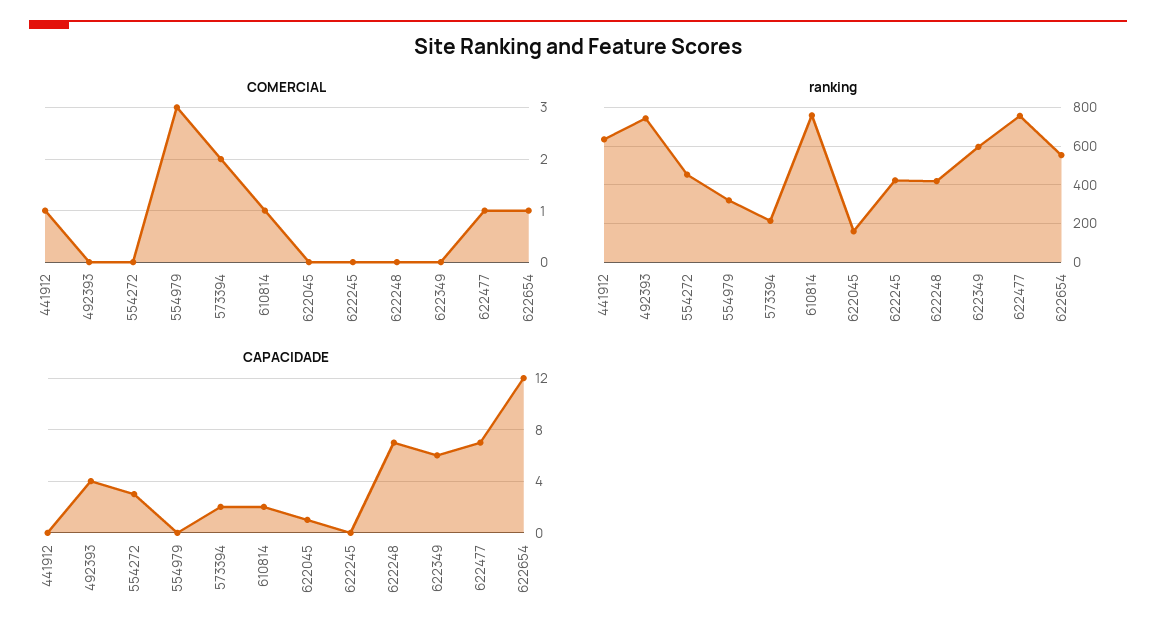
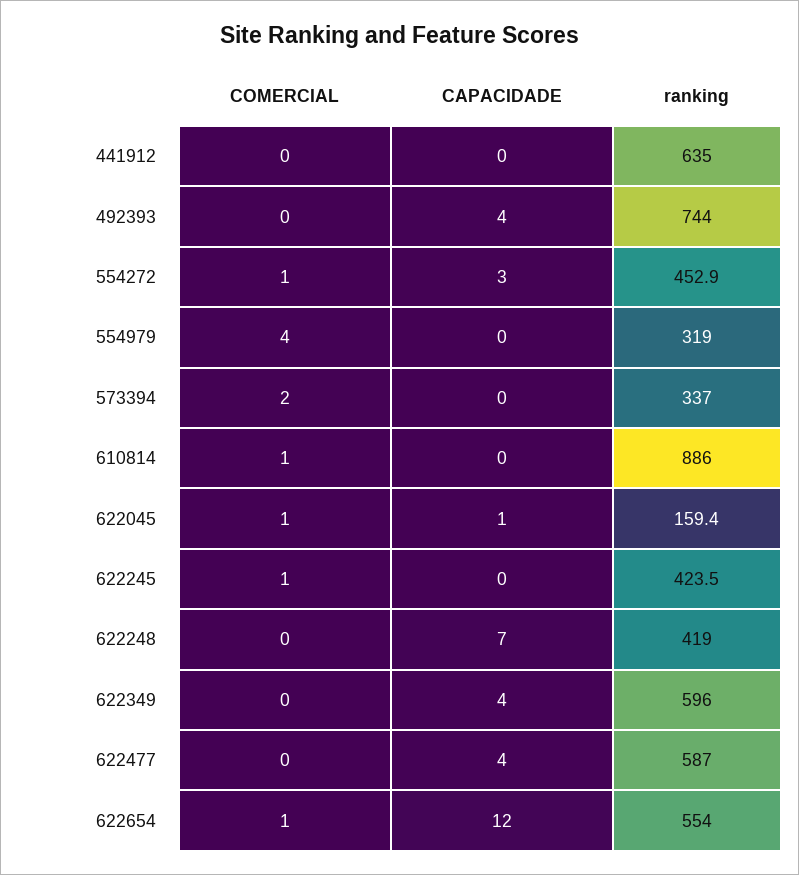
COMERCIAL, 441912: 1 -> 0
COMERCIAL, 554272: 0 -> 1
COMERCIAL, 554979: 3 -> 4
COMERCIAL, 622045: 0 -> 1
COMERCIAL, 622245: 0 -> 1
COMERCIAL, 622477: 1 -> 0
ranking, 573394: 200 -> 337
ranking, 610814: 750 -> 886
ranking, 622477: 750 -> 587
CAPACIDADE, 573394: 2 -> 0
CAPACIDADE, 610814: 2 -> 0
CAPACIDADE, 622349: 6 -> 4
CAPACIDADE, 622477: 7 -> 4

